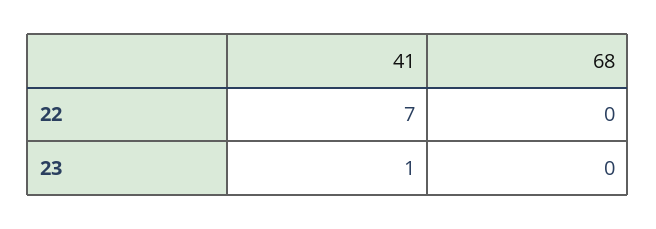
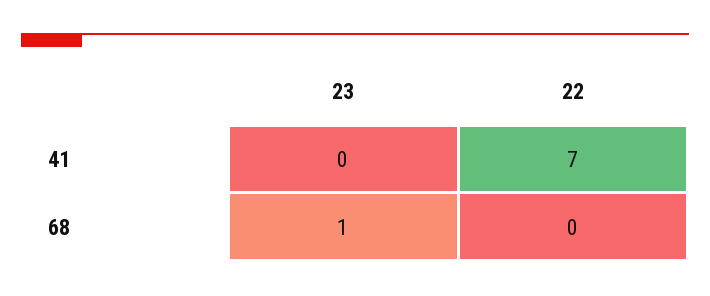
41, 23: 1 -> 0
68, 23: 0 -> 1

